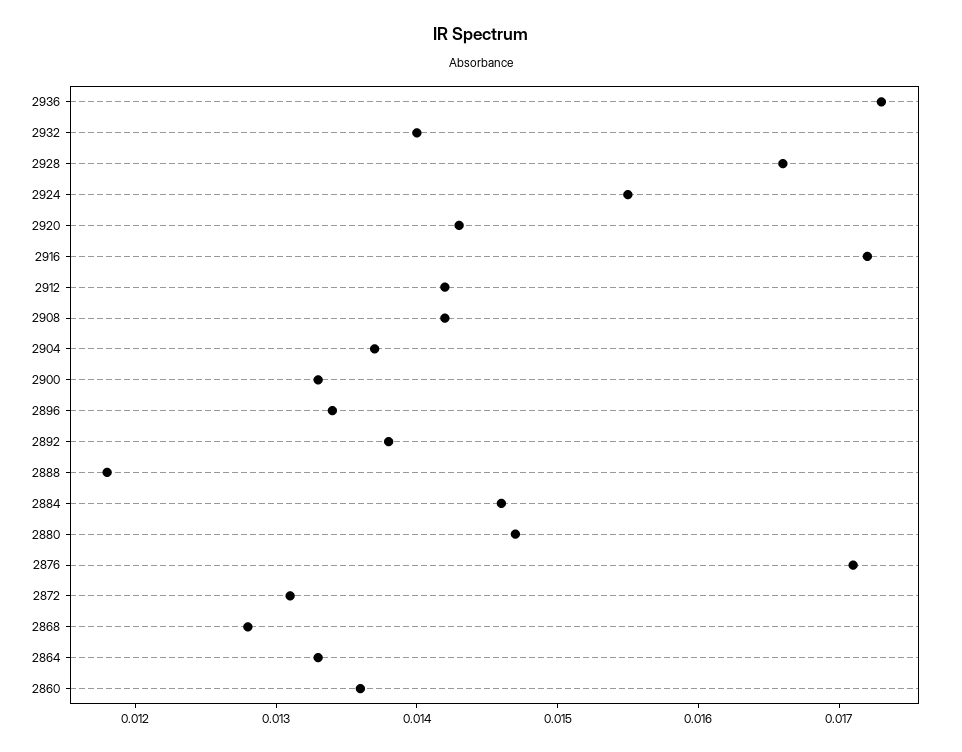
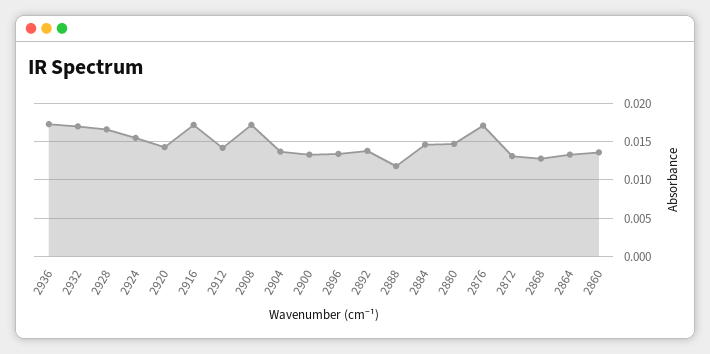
2932: 0.014 -> 0.017
2908: 0.0142 -> 0.017

